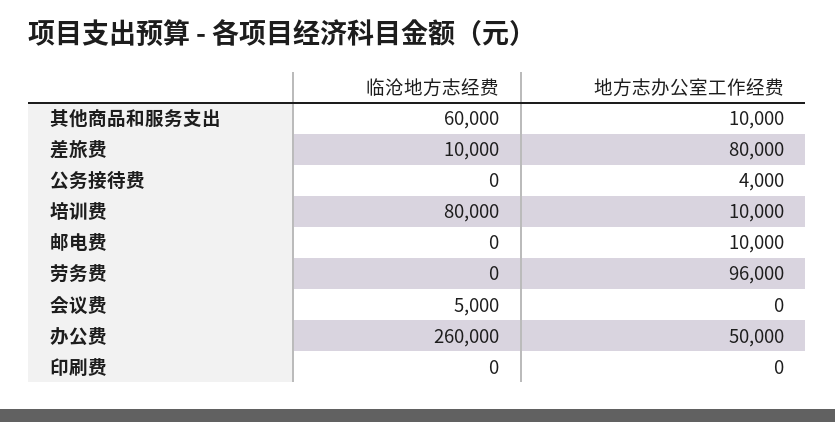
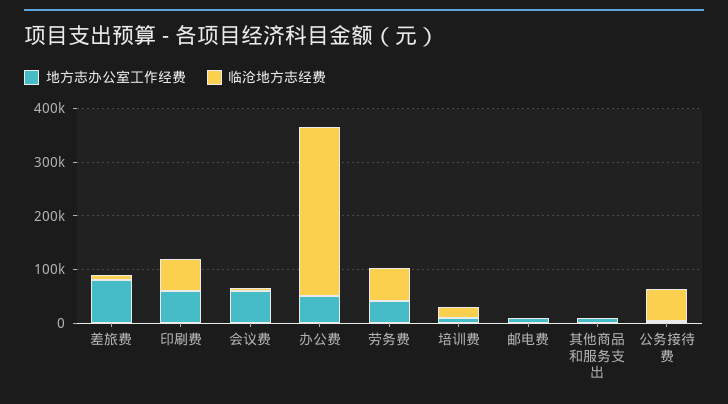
临沧地方志经费, 其他商品和服务支出: 60000 -> 0
临沧地方志经费, 公务接待费: 0 -> 60000
临沧地方志经费, 培训费: 80000 -> 20000
临沧地方志经费, 劳务费: 0 -> 60000
地方志办公室工作经费, 劳务费: 96000 -> 40000
地方志办公室工作经费, 会议费: 0 -> 60000
临沧地方志经费, 办公费: 260000 -> 320000
临沧地方志经费, 印刷费: 0 -> 60000
地方志办公室工作经费, 印刷费: 0 -> 60000

